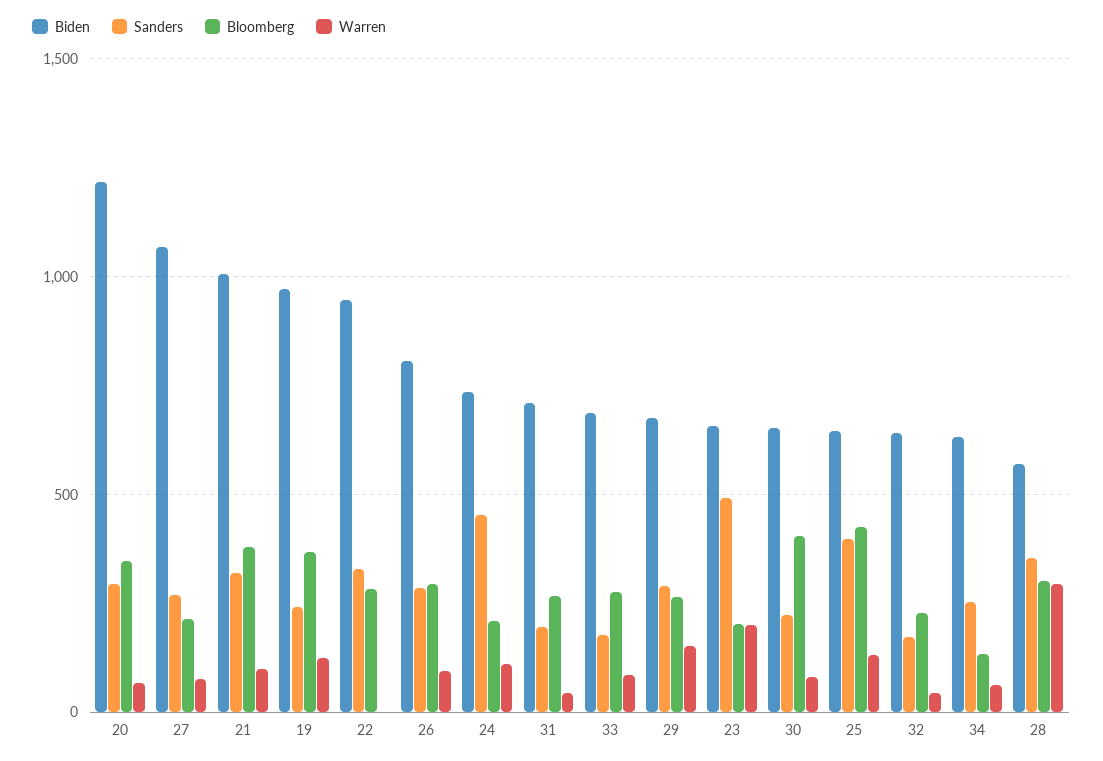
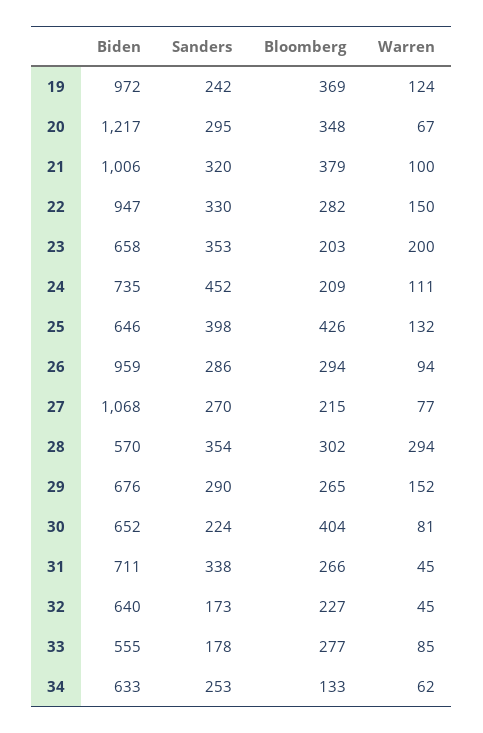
Warren, 22: 0 -> 150
Biden, 26: 800 -> 959
Sanders, 31: 200 -> 338
Biden, 33: 700 -> 555
Sanders, 23: 500 -> 353

